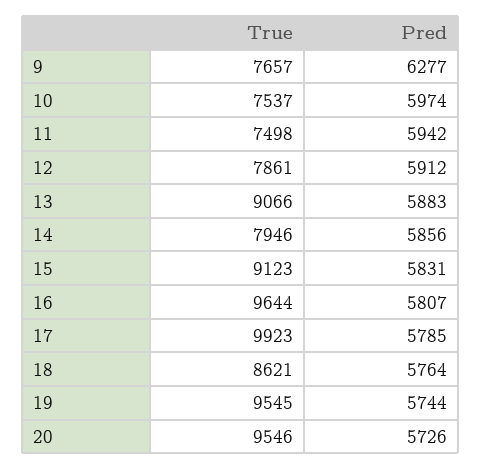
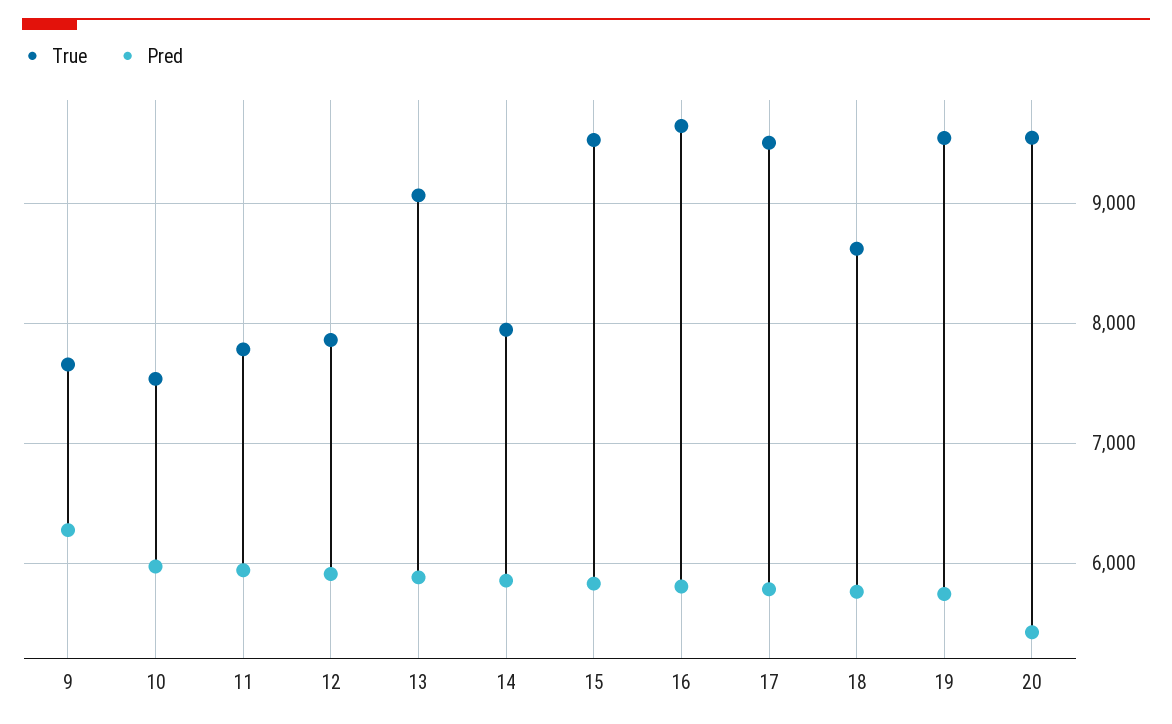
True, 11: 7498 -> 7800
True, 15: 9123 -> 9500
True, 17: 9923 -> 9500
Pred, 20: 5726 -> 5400

